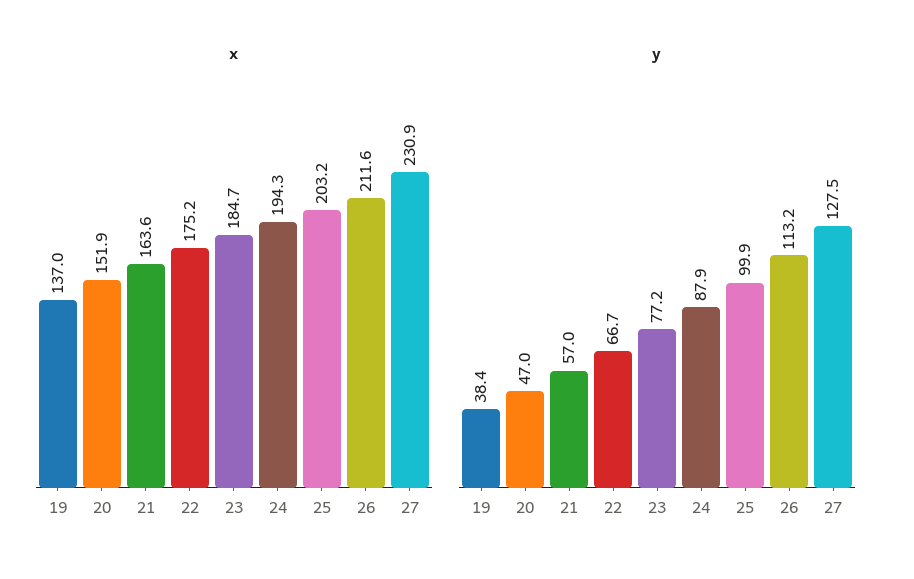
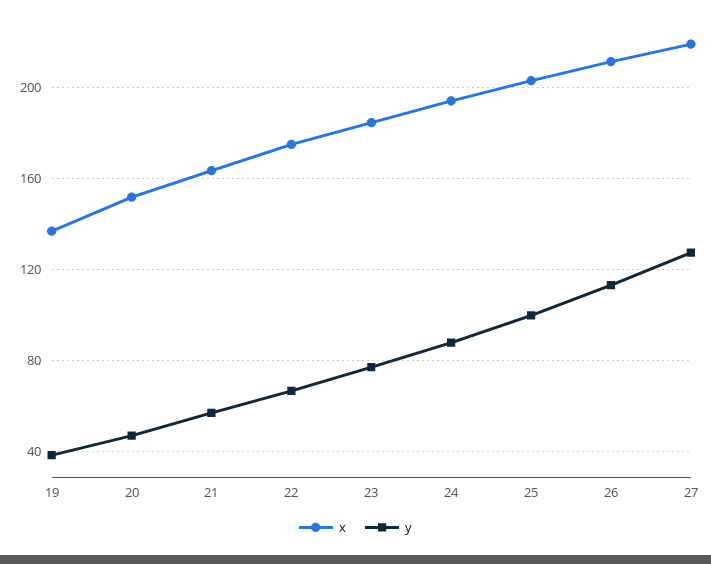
x, 27: 230.9 -> 220

